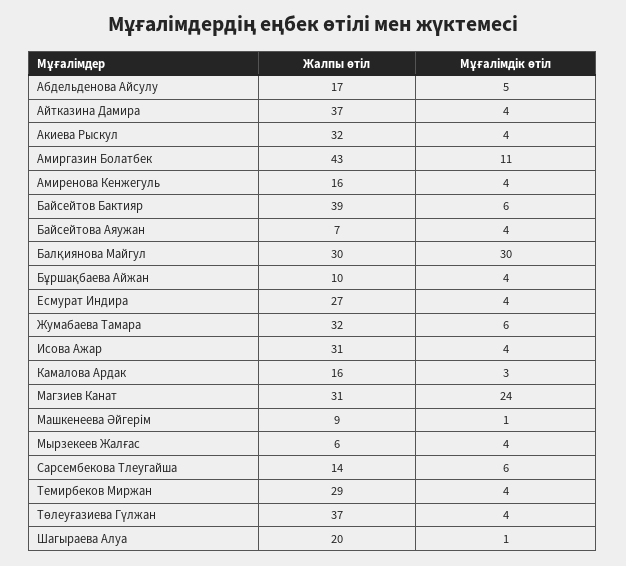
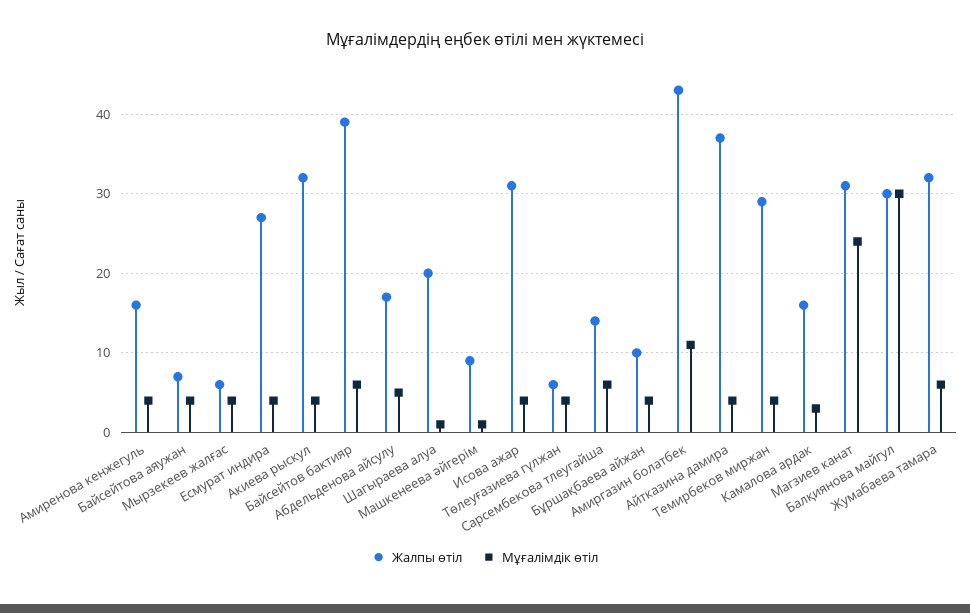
Жалпы өтіл, Төлеуғазиева Гүлжан: 37 -> 6

